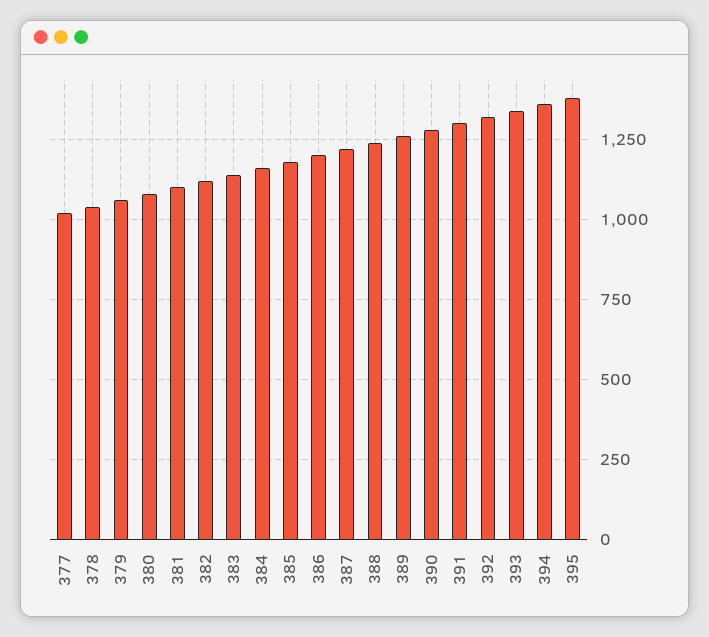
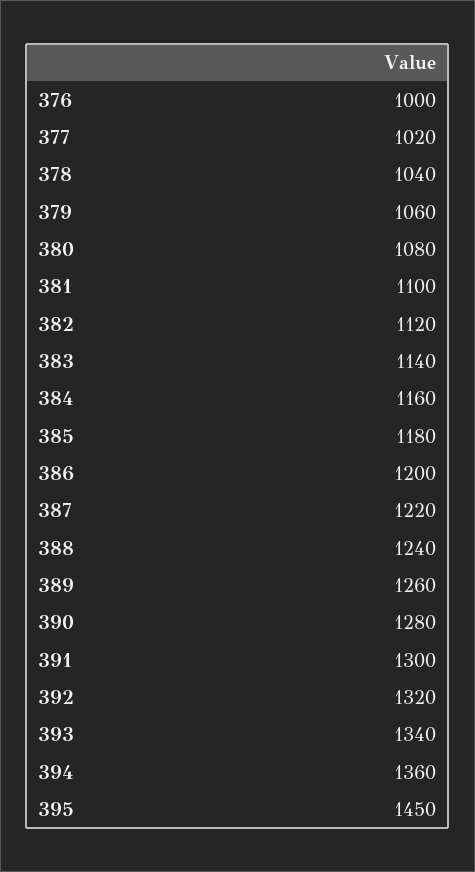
395: 1375 -> 1450
376: none -> 1000

